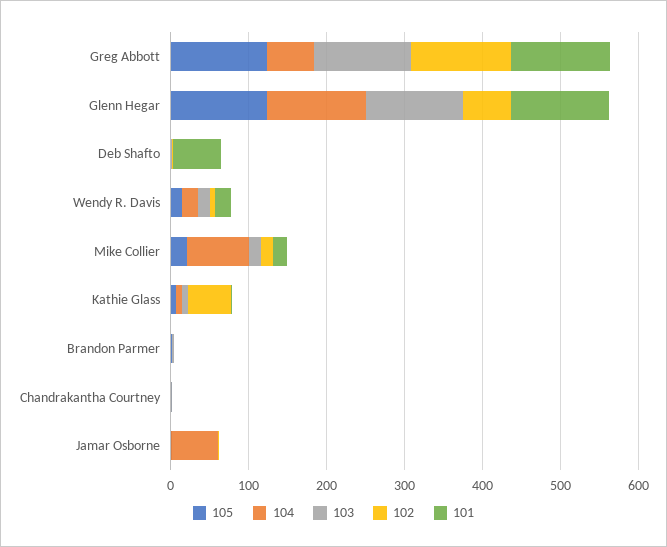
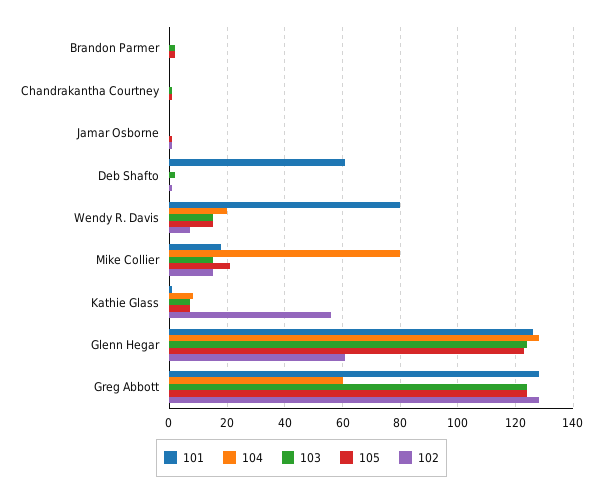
101, Wendy R. Davis: 20 -> 80
104, Jamar Osborne: 60 -> 0

